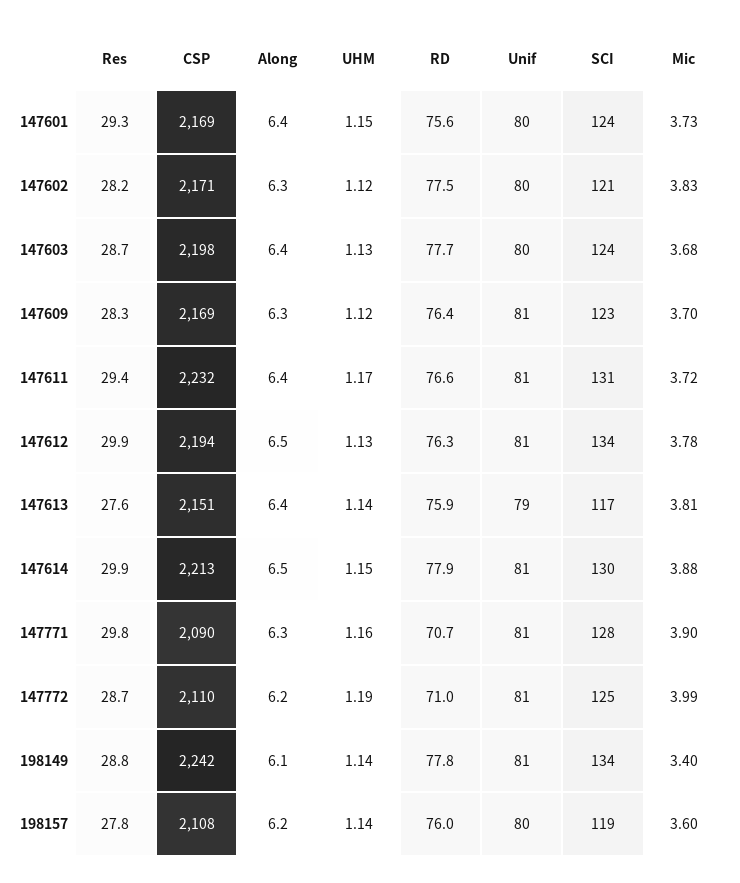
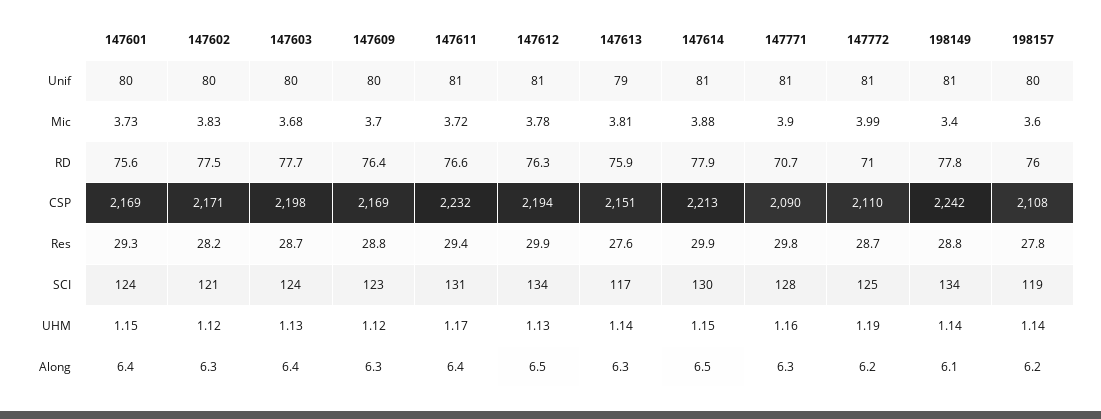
Res, 147609: 28.3 -> 28.8
Unif, 147609: 81 -> 80
Along, 147613: 6.4 -> 6.3

